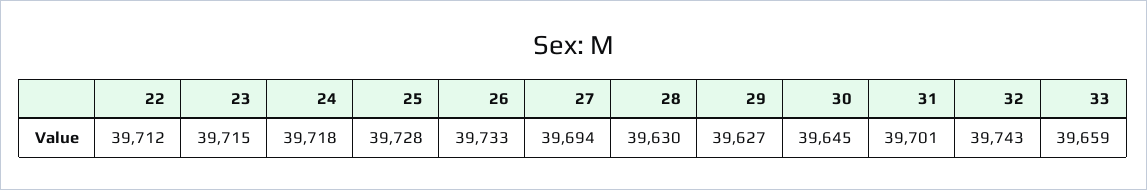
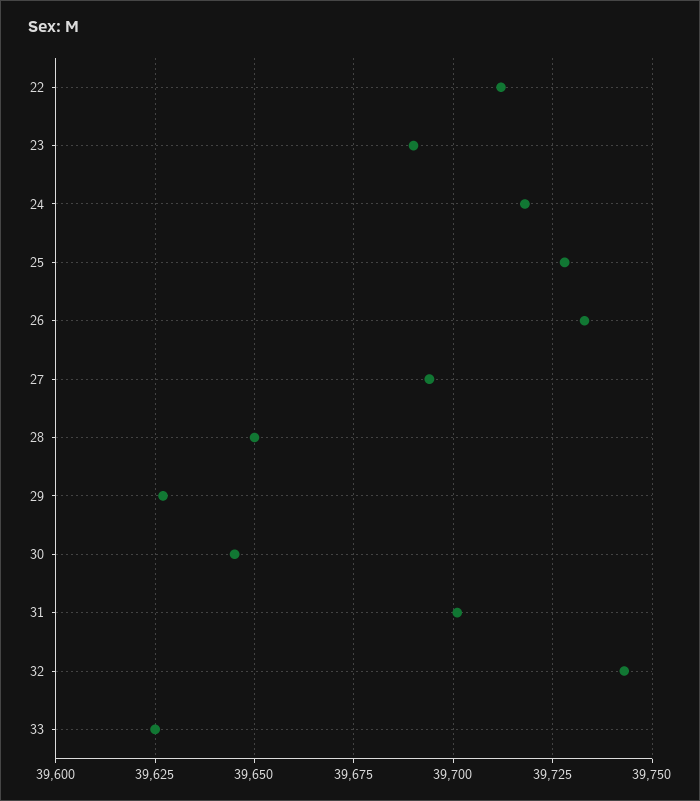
23: 39715 -> 39690
28: 39630 -> 39650
33: 39659 -> 39625

